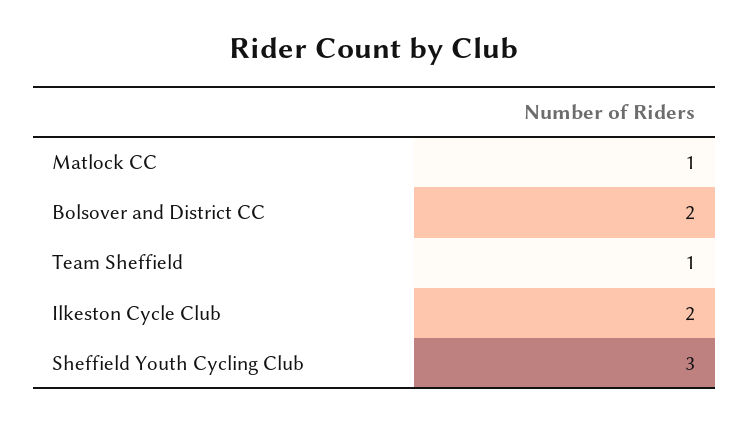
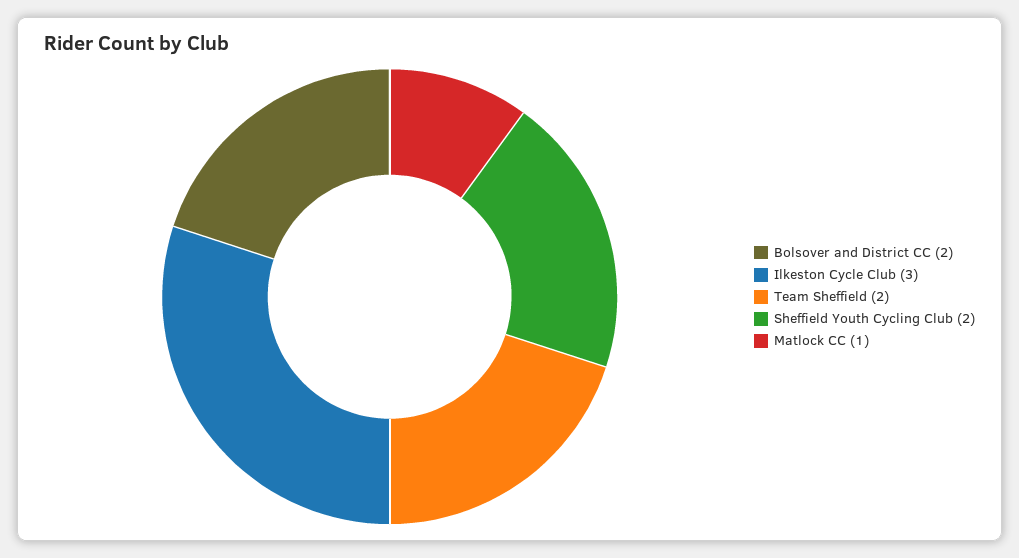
Team Sheffield: 1 -> 2
Ilkeston Cycle Club: 2 -> 3
Sheffield Youth Cycling Club: 3 -> 2

